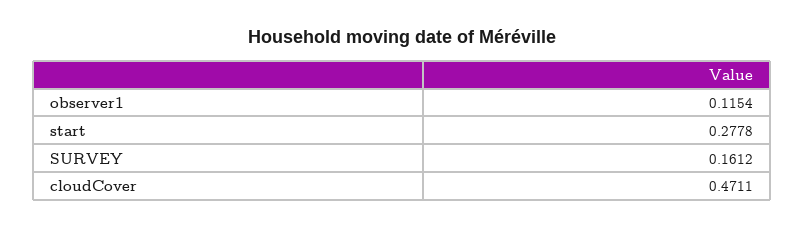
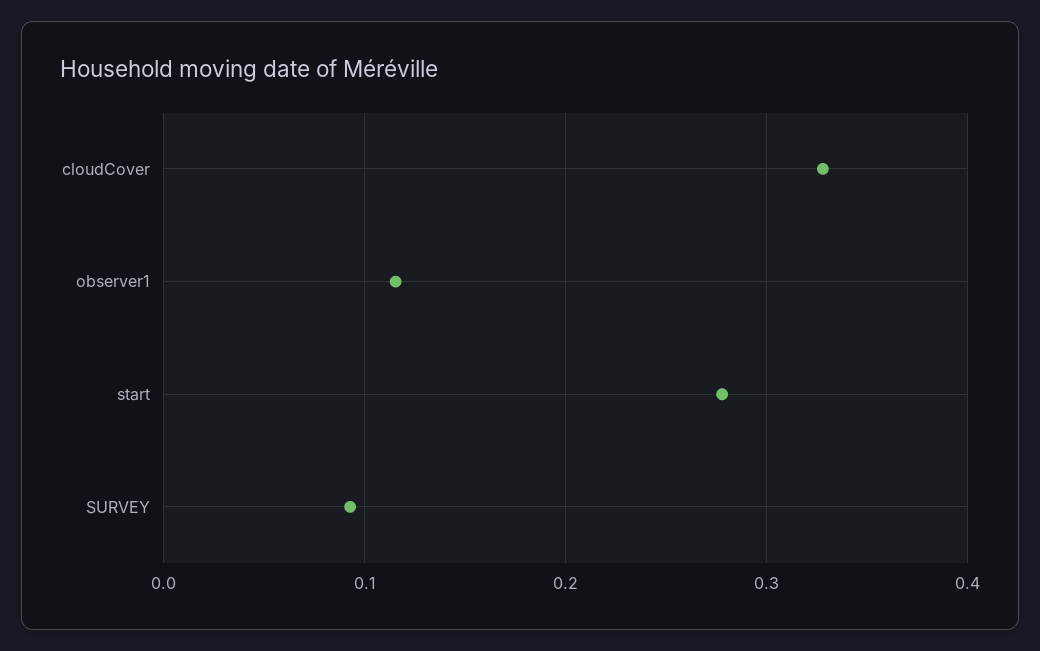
SURVEY: 0.1612 -> 0.09
cloudCover: 0.4711 -> 0.33

